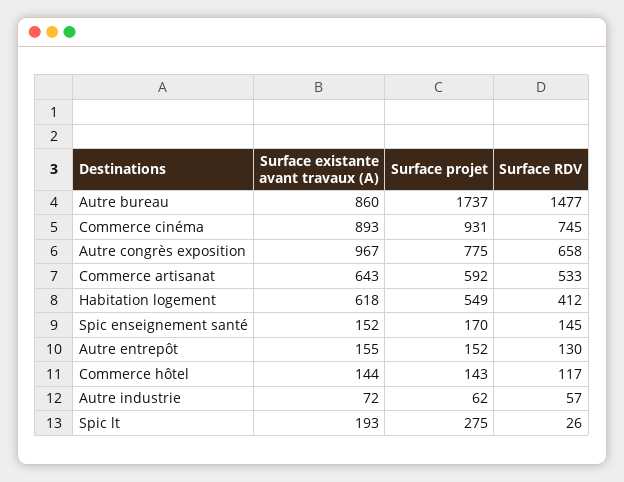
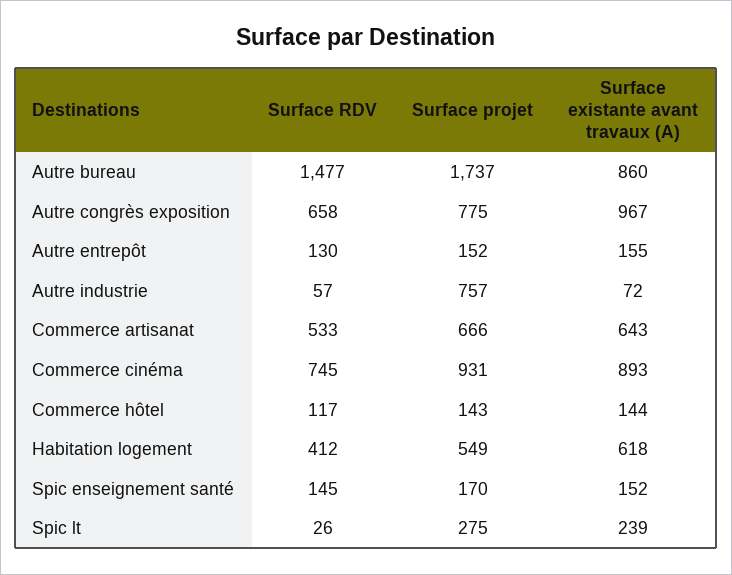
Surface projet, Commerce artisanat: 592 -> 666
Surface projet, Autre industrie: 62 -> 757
Surface existante avant travaux (A), Spic lt: 193 -> 239

